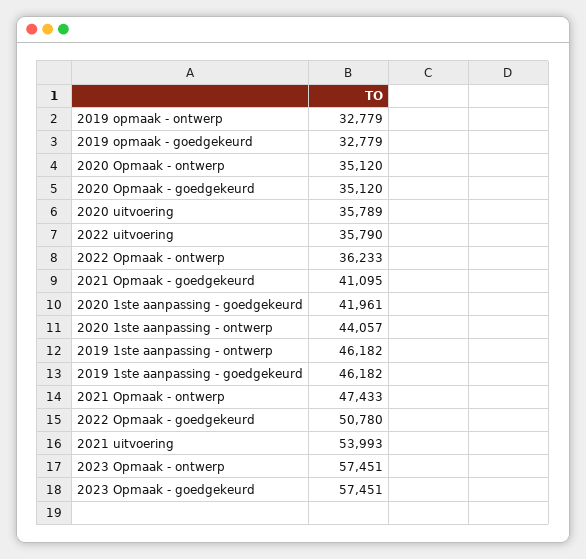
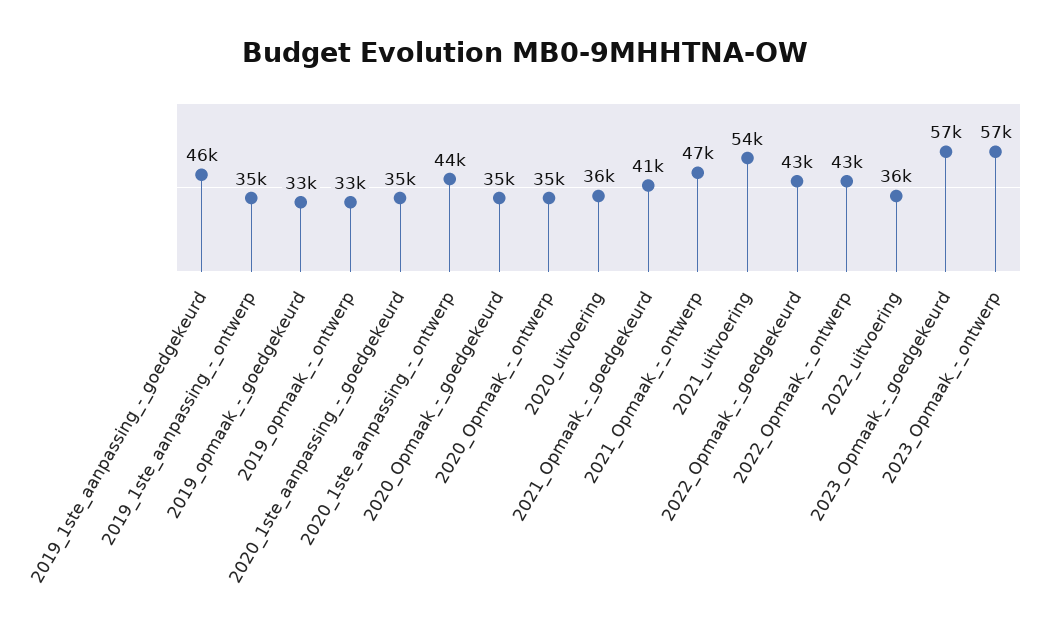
2022 Opmaak - ontwerp: 36233 -> 43000
2020 1ste aanpassing - goedgekeurd: 41961 -> 35000
2019 1ste aanpassing - ontwerp: 46182 -> 35000
2022 Opmaak - goedgekeurd: 50780 -> 43000

